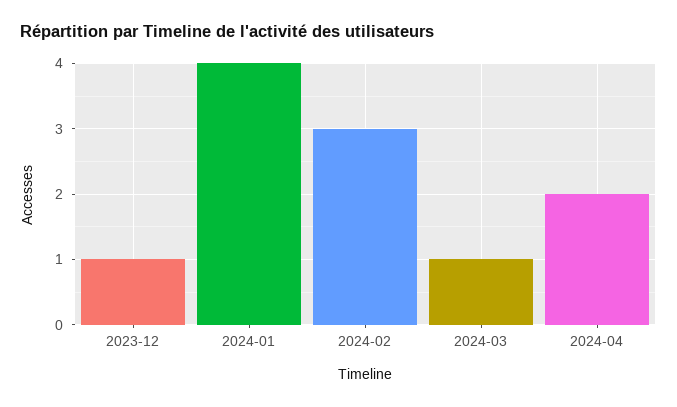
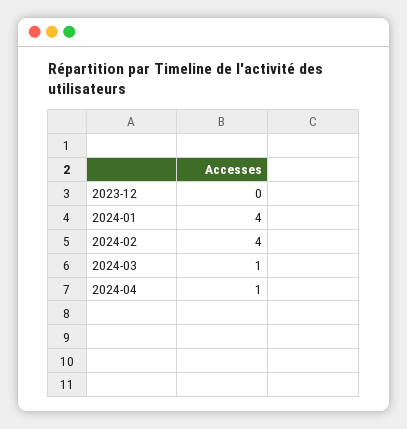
2023-12: 1 -> 0
2024-02: 3 -> 4
2024-04: 2 -> 1

